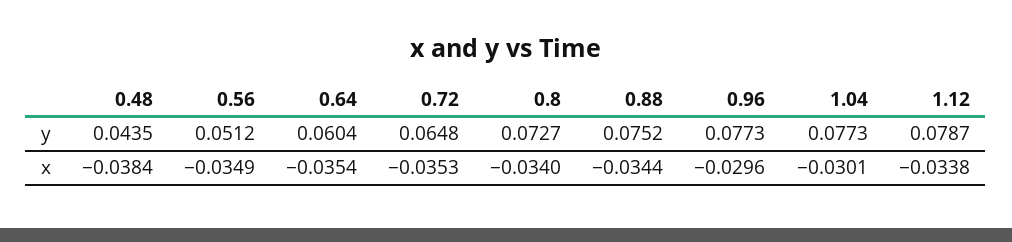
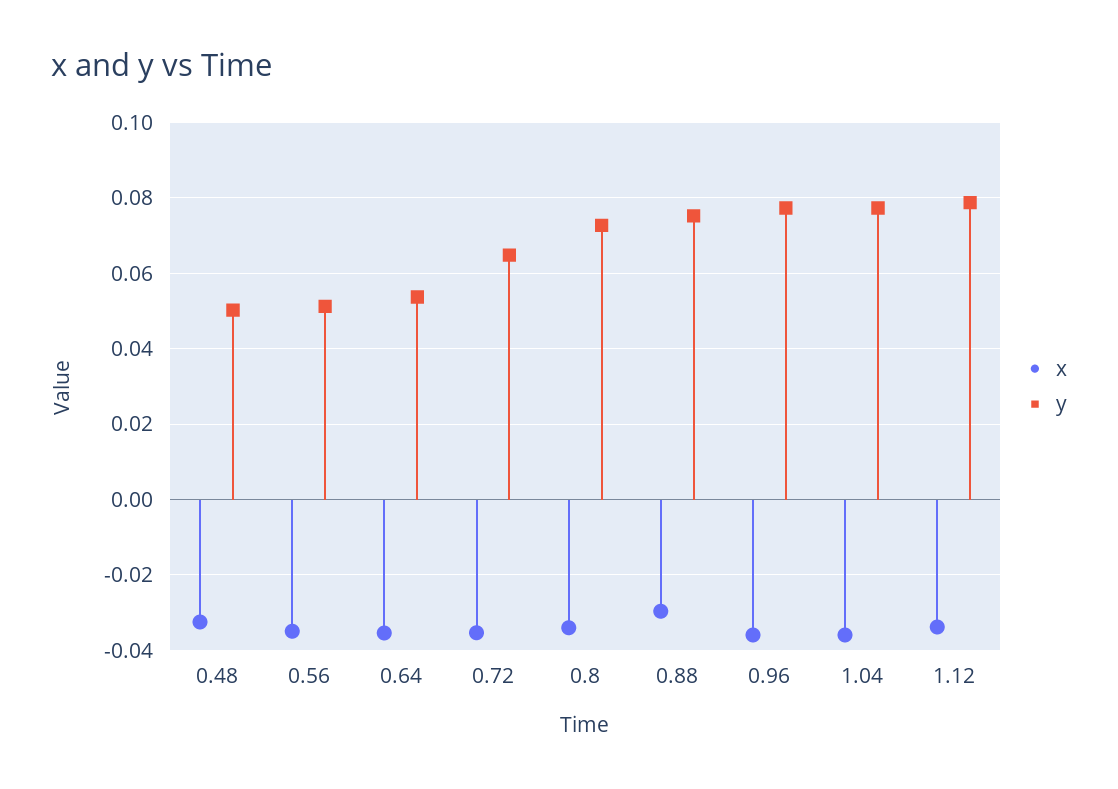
y, 0.48: 0.0435 -> 0.05
y, 0.64: 0.0604 -> 0.054
x, 0.48: -0.0384 -> -0.032
x, 0.88: -0.0344 -> -0.03
x, 0.96: -0.0296 -> -0.036
x, 1.04: -0.0301 -> -0.036

